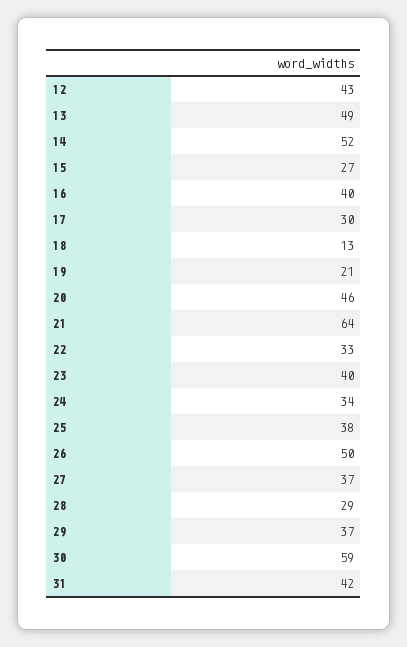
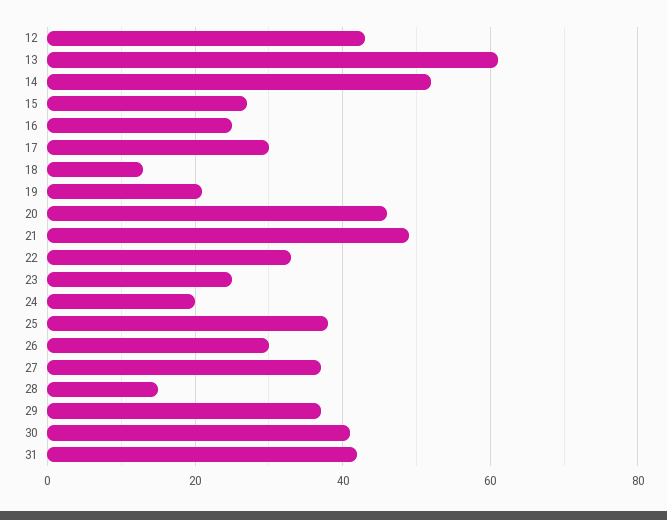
13: 49 -> 60
16: 40 -> 25
21: 64 -> 50
23: 40 -> 25
24: 34 -> 20
26: 50 -> 30
28: 29 -> 15
30: 59 -> 40

